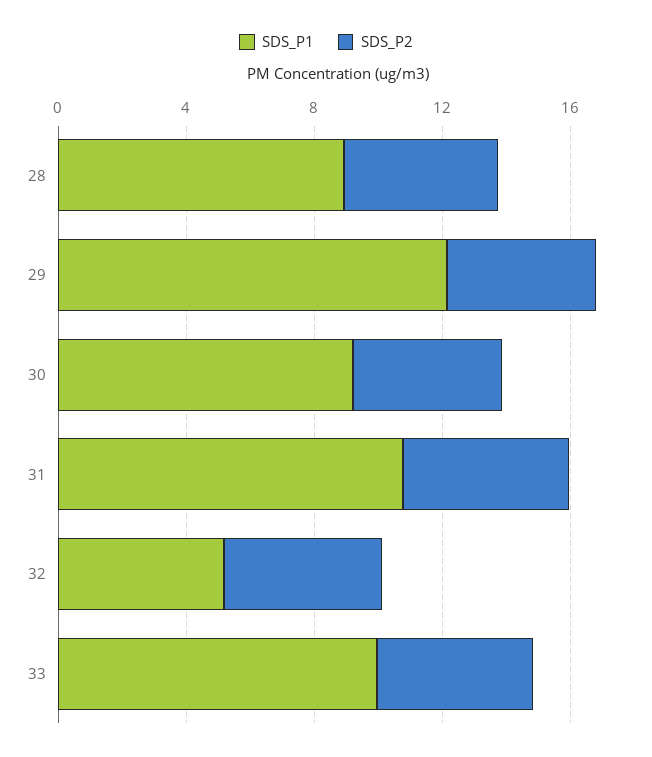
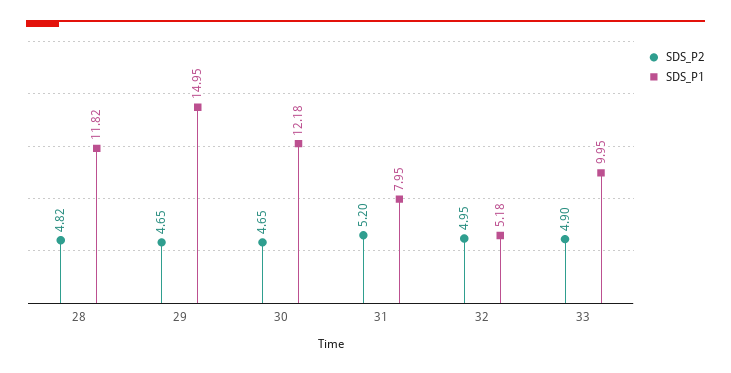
SDS_P1, 28: 9 -> 11.82
SDS_P1, 29: 12 -> 14.95
SDS_P1, 30: 9 -> 12.18
SDS_P1, 31: 11 -> 7.95

